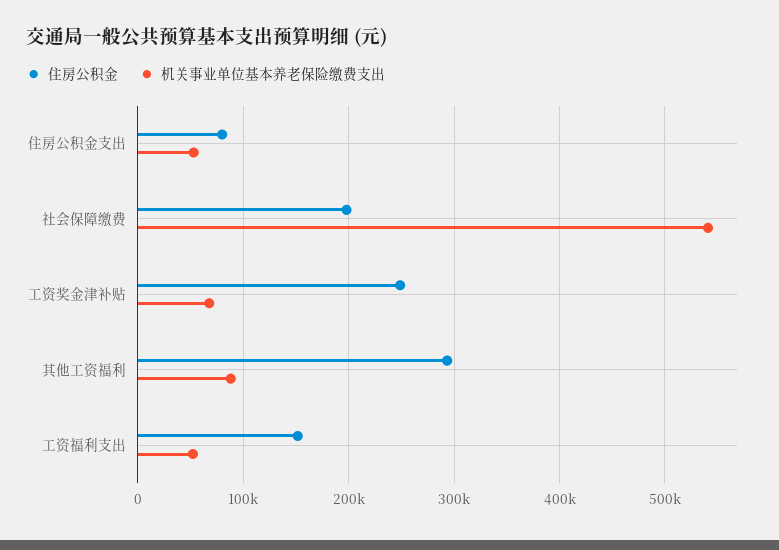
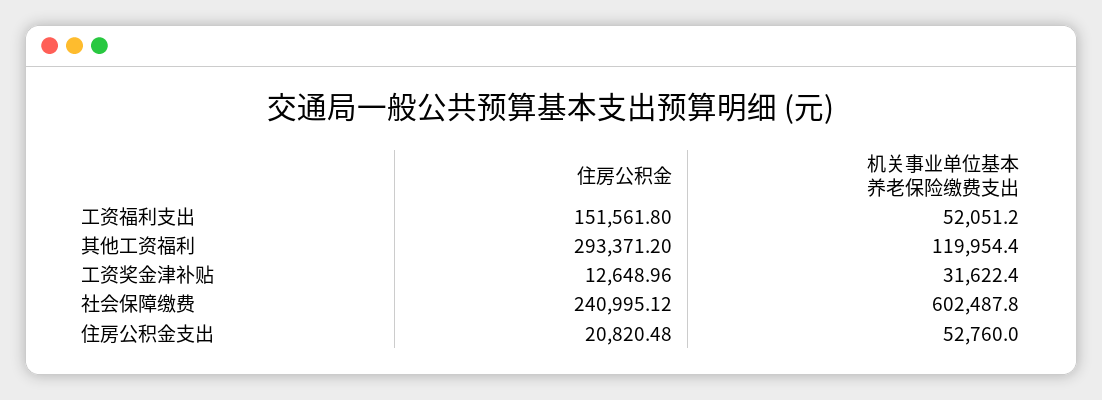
住房公积金, 住房公积金支出: 80000 -> 20820.48
住房公积金, 社会保障缴费: 200000 -> 240995.12
机关事业单位基本养老保险缴费支出, 社会保障缴费: 540000 -> 602487.8
住房公积金, 工资奖金津补贴: 250000 -> 12648.96
机关事业单位基本养老保险缴费支出, 工资奖金津补贴: 70000 -> 31622.4
机关事业单位基本养老保险缴费支出, 其他工资福利: 90000 -> 119954.4

